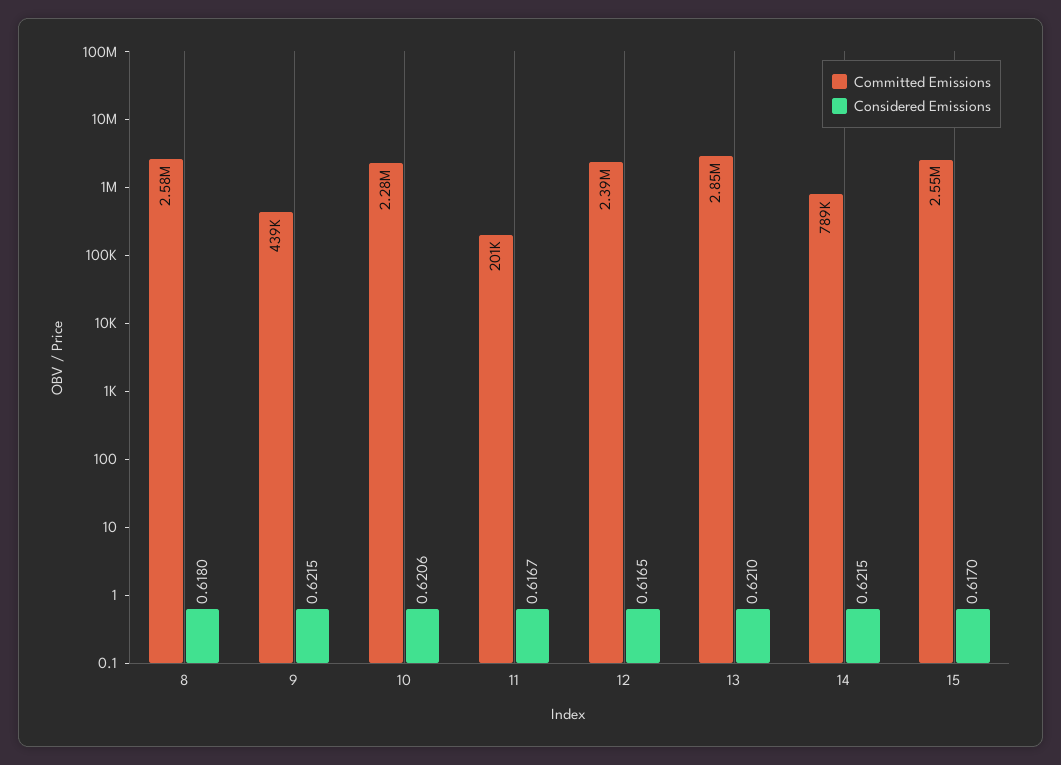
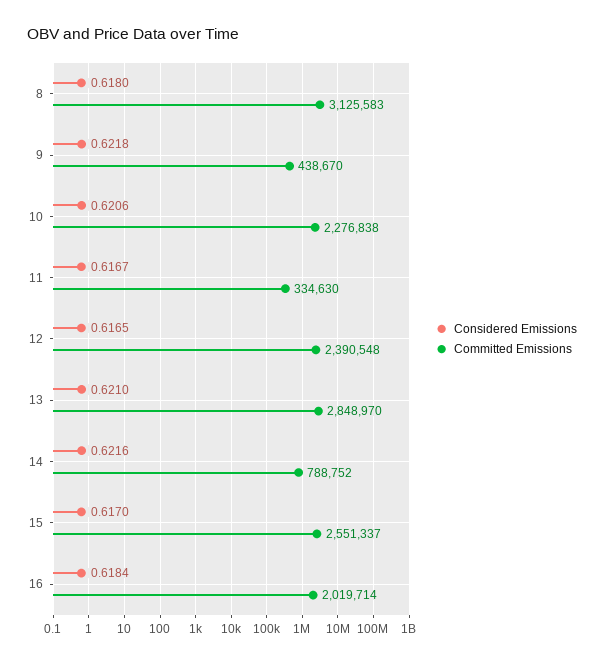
Committed Emissions, 8: 2580000 -> 3125583
Considered Emissions, 9: 0.6215 -> 0.6218
Committed Emissions, 11: 201000 -> 334630
Considered Emissions, 14: 0.6215 -> 0.6216
Considered Emissions, 16: none -> 0.6184
Committed Emissions, 16: none -> 2019714

